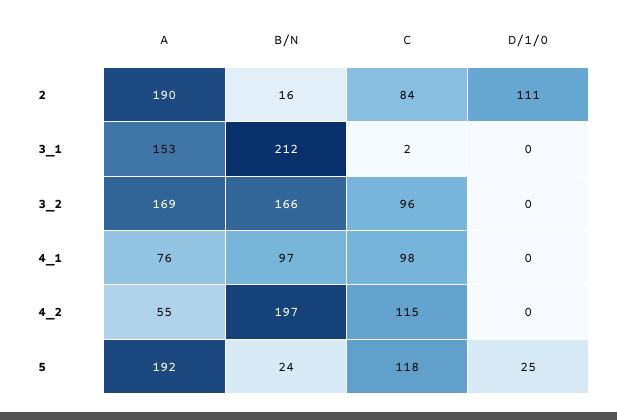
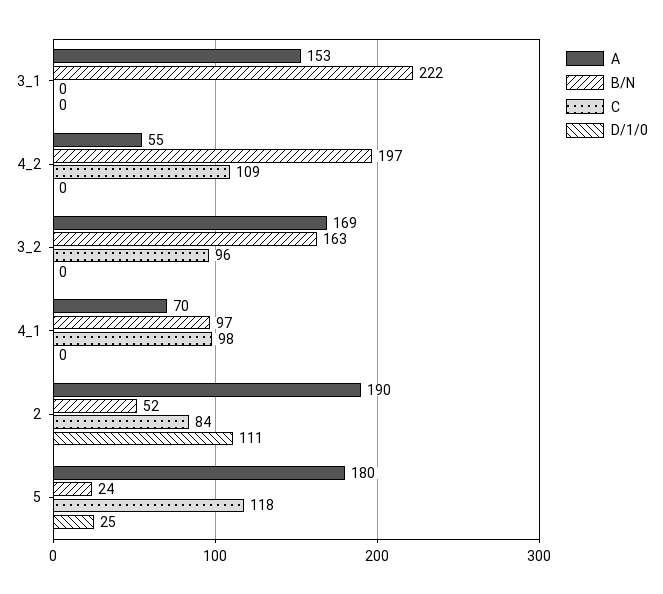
B/N, 2: 16 -> 52
B/N, 3_1: 212 -> 222
C, 3_1: 2 -> 0
B/N, 3_2: 166 -> 163
A, 4_1: 76 -> 70
C, 4_2: 115 -> 109
A, 5: 192 -> 180

